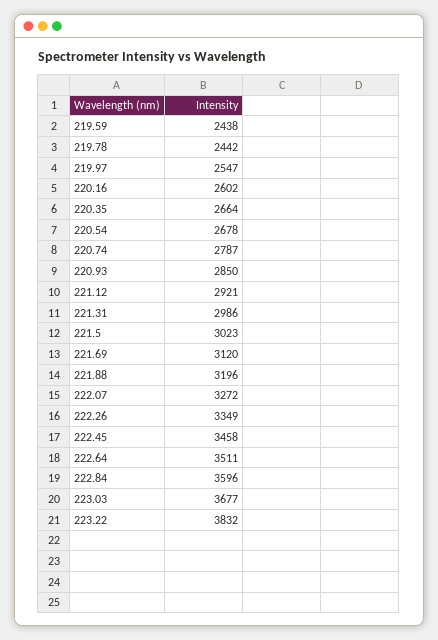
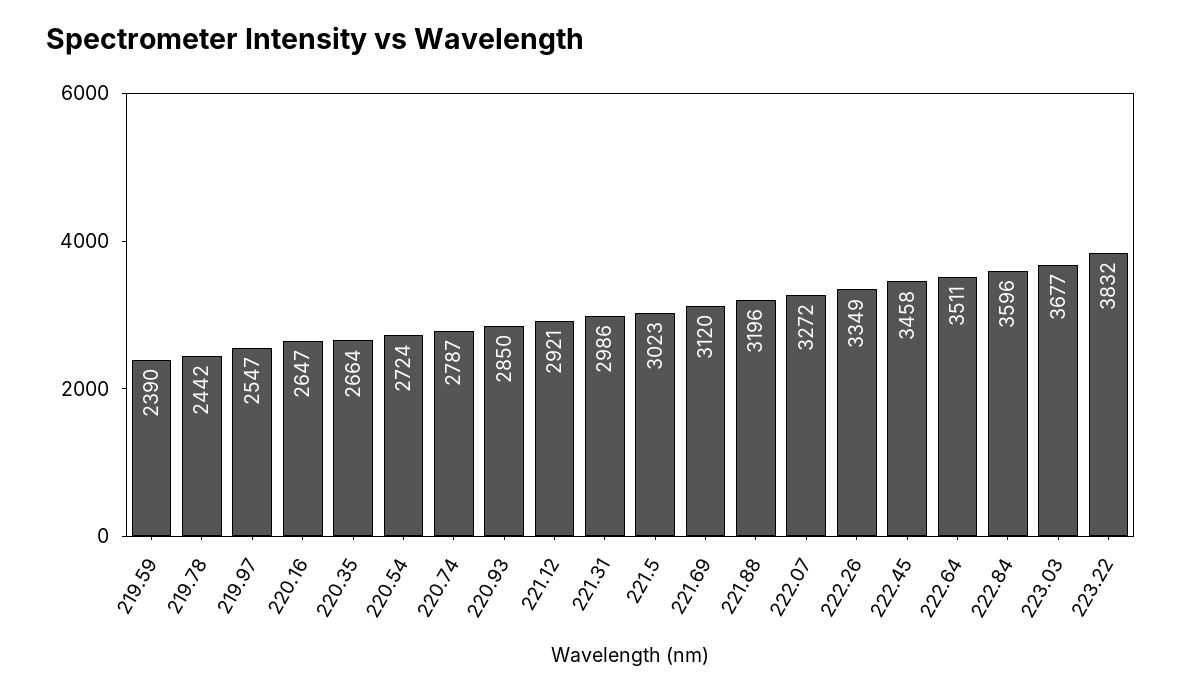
219.59: 2438 -> 2390
220.16: 2602 -> 2647
220.54: 2678 -> 2724

